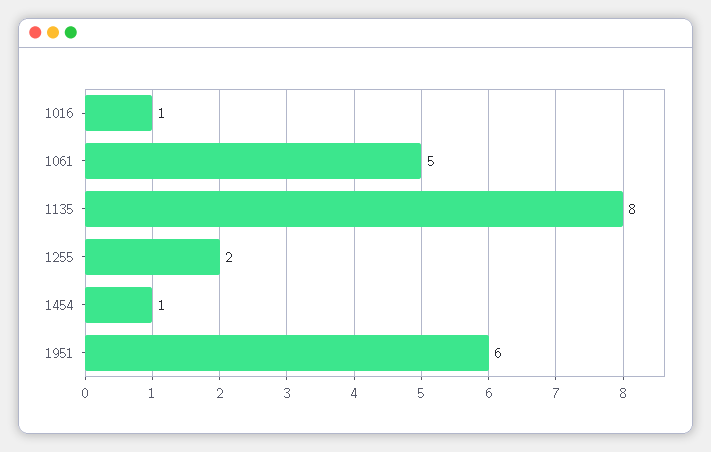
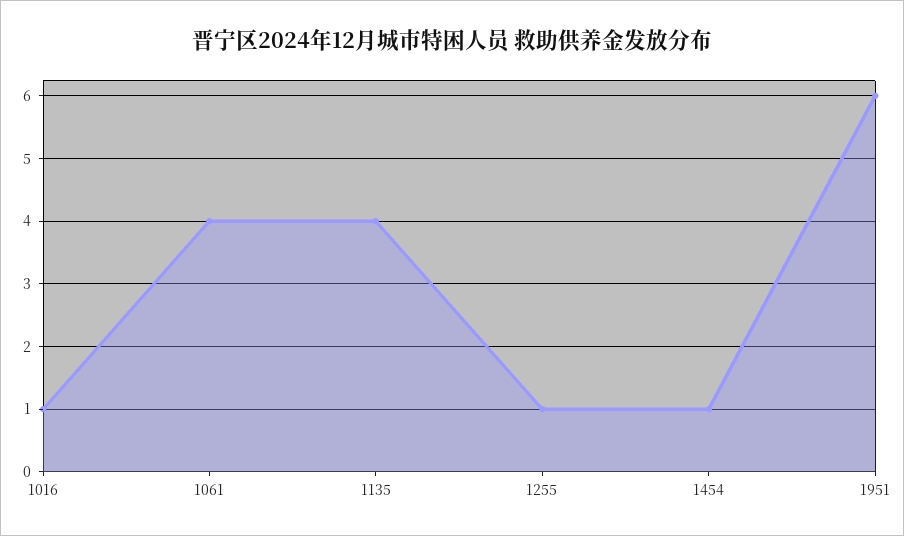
1061: 5 -> 4
1135: 8 -> 4
1255: 2 -> 1

